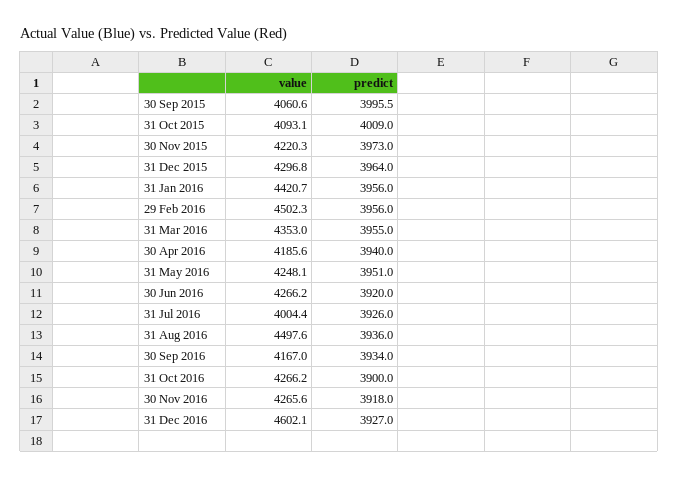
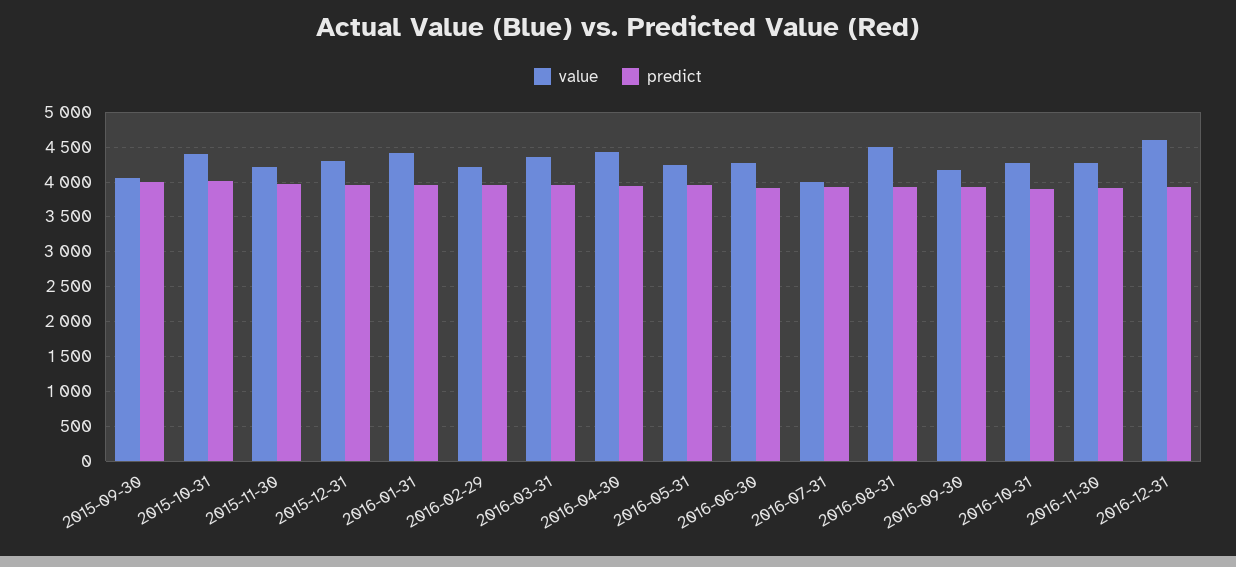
value, 31 Oct 2015: 4093.1 -> 4400
value, 29 Feb 2016: 4502.3 -> 4200
value, 30 Apr 2016: 4185.6 -> 4400

